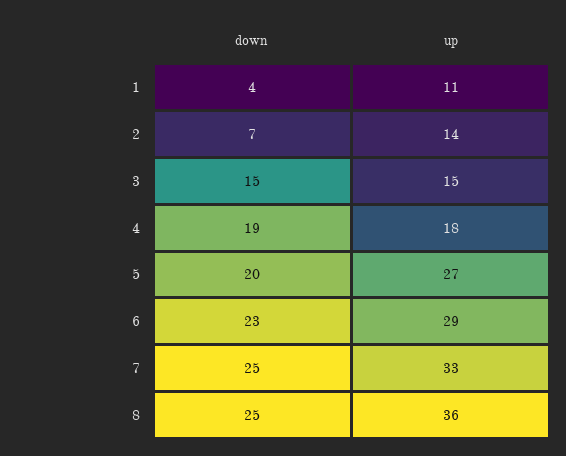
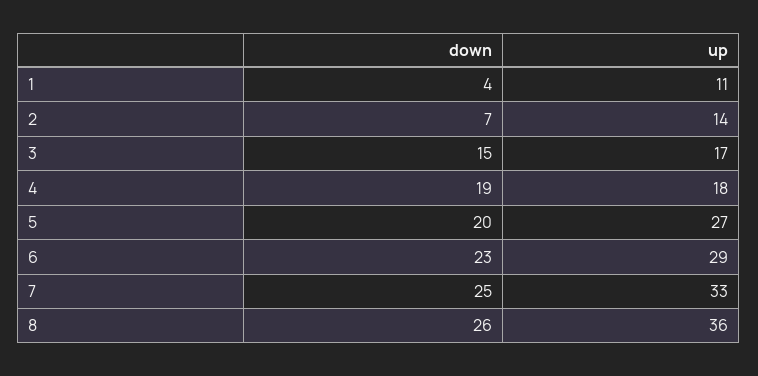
up, 3: 15 -> 17
down, 8: 25 -> 26

